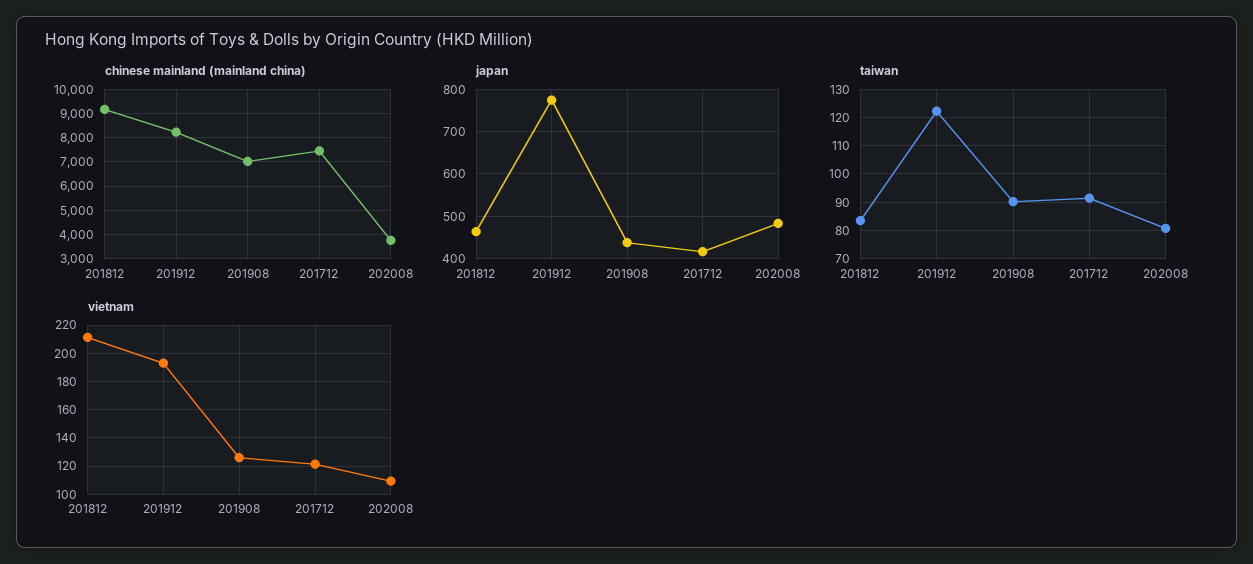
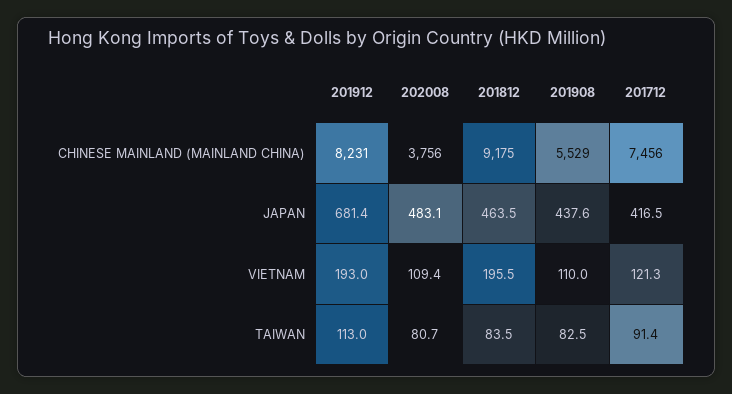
chinese mainland (mainland china), 201908: 7000 -> 5529
japan, 201912: 780 -> 681.4
taiwan, 201912: 122.5 -> 113
taiwan, 201908: 90 -> 82.5
vietnam, 201812: 210 -> 195.5
vietnam, 201908: 125 -> 110

